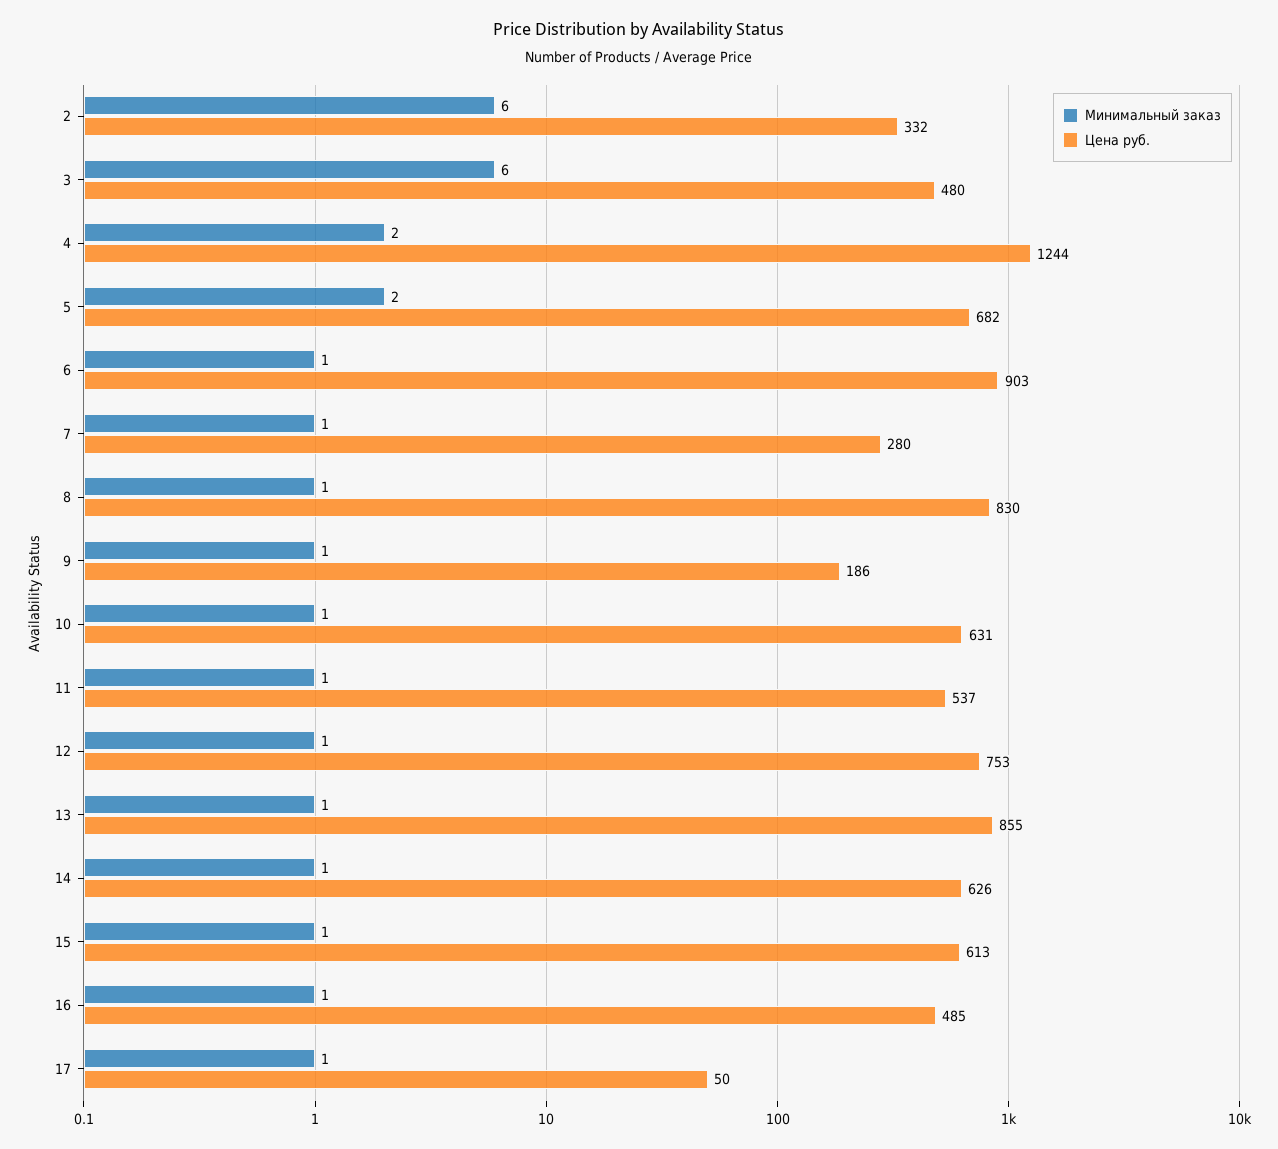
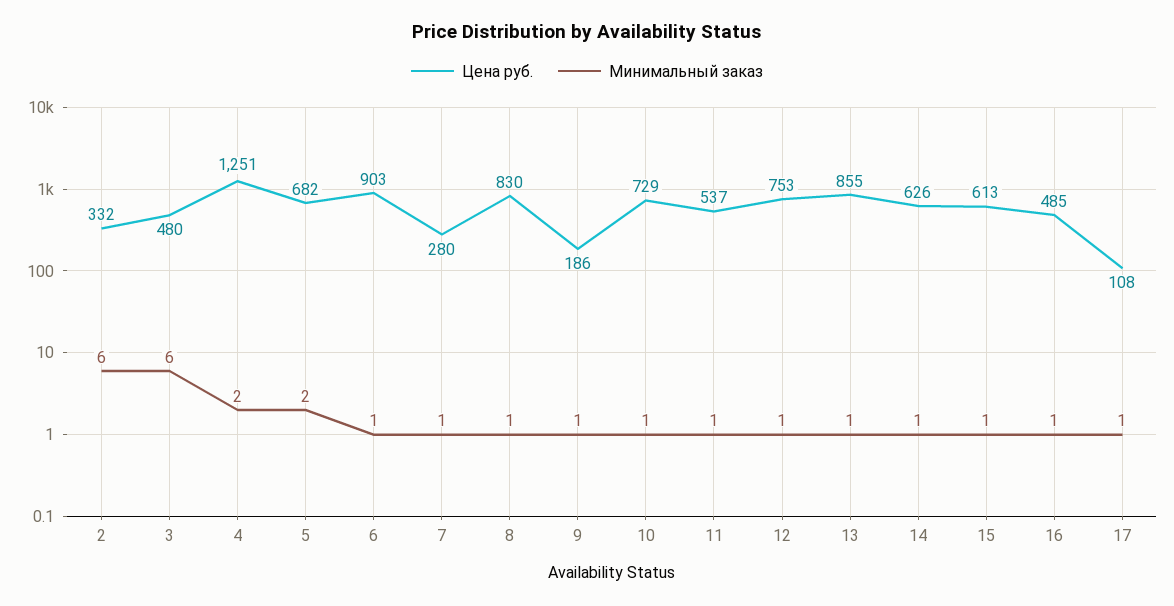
Цена руб., 4: 1244 -> 1251
Цена руб., 10: 631 -> 729
Цена руб., 17: 50 -> 108

